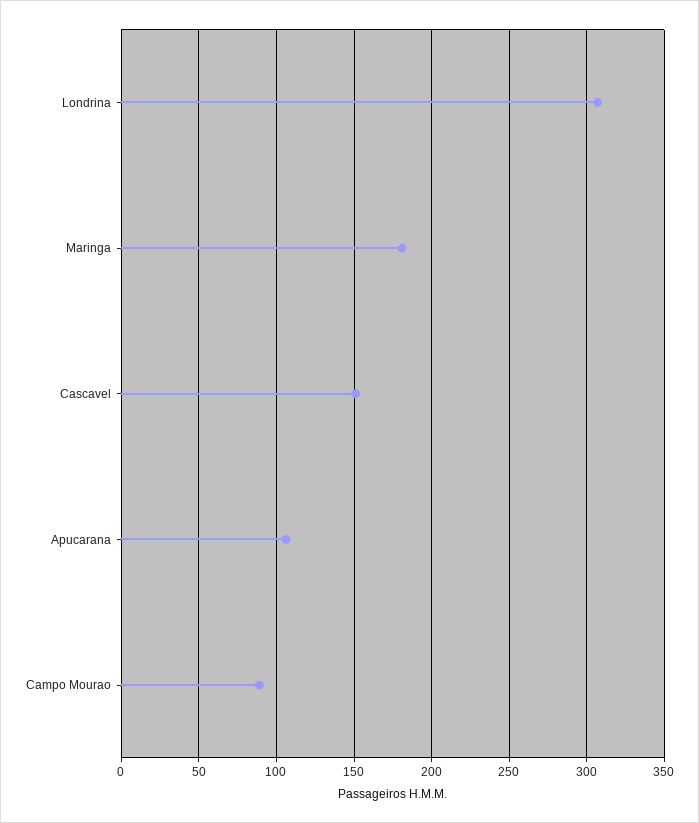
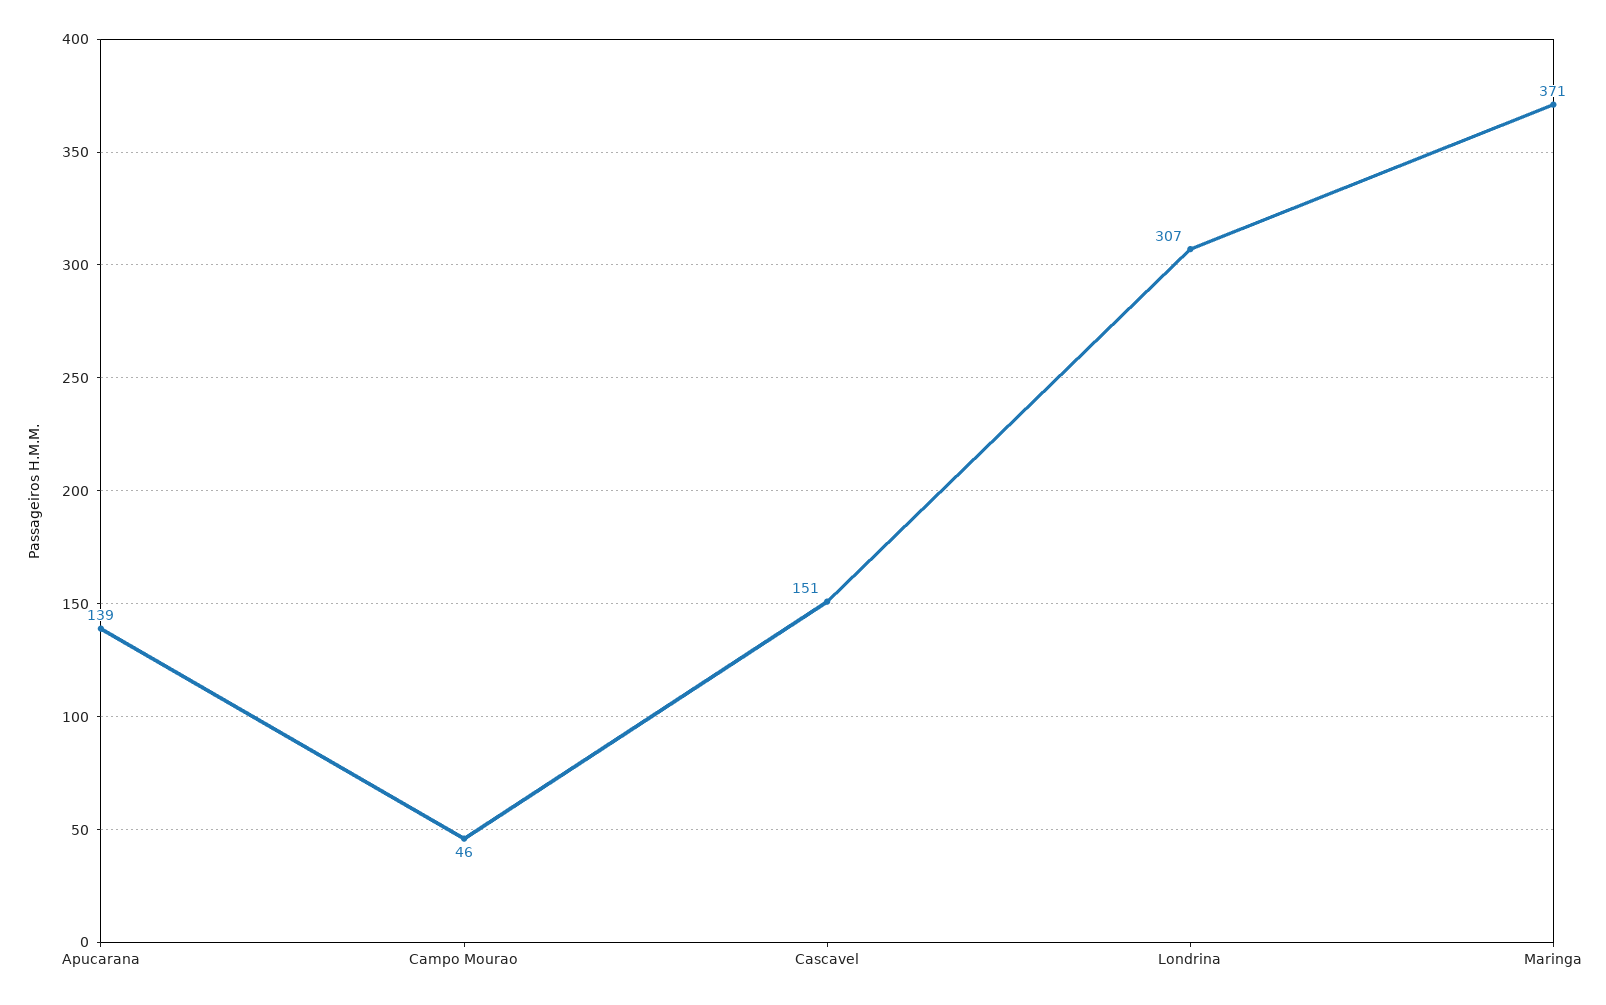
Maringa: 180 -> 371
Apucarana: 105 -> 139
Campo Mourao: 90 -> 46

